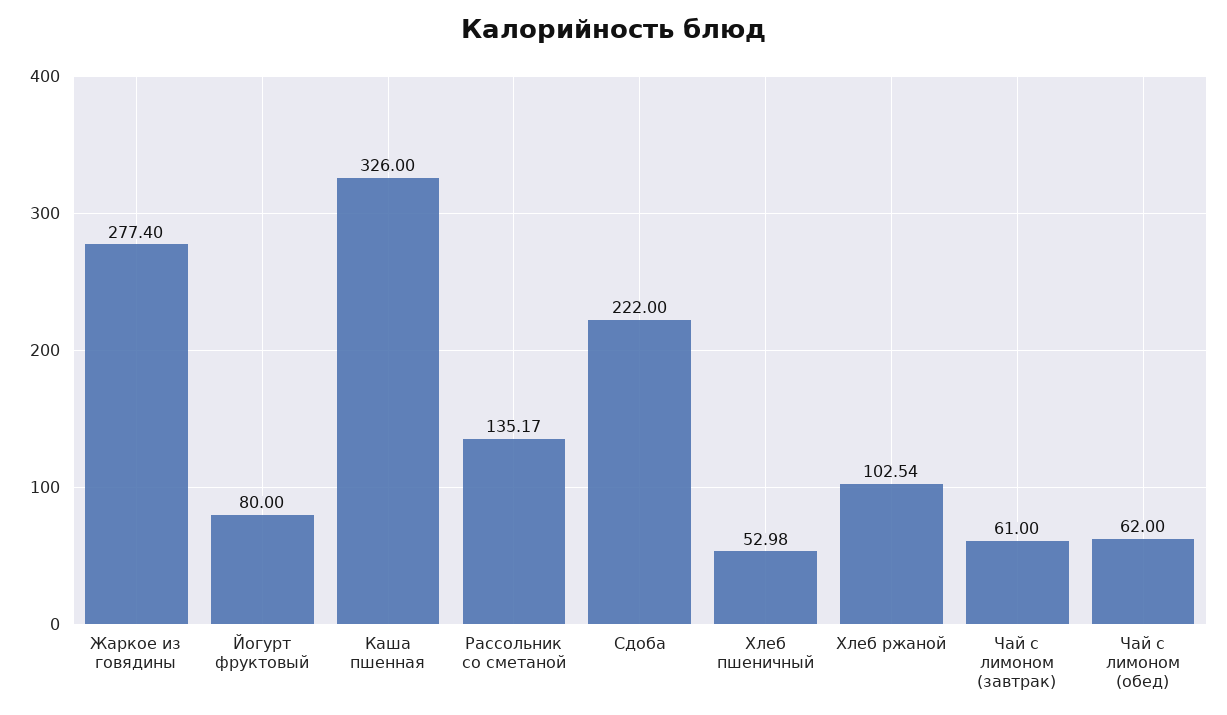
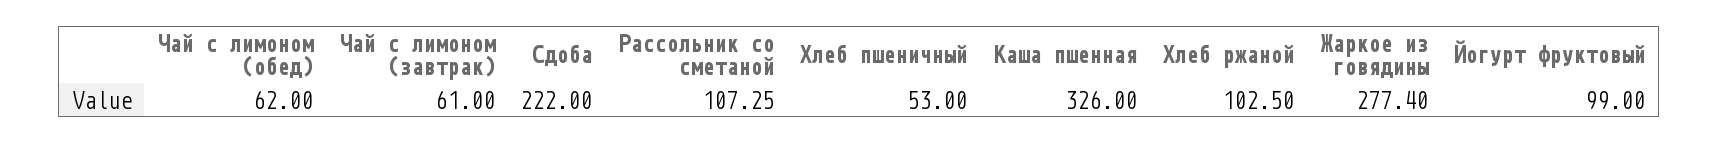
Йогурт фруктовый: 80 -> 99
Рассольник со сметаной: 135.17 -> 107.25
Хлеб пшеничный: 52.98 -> 53
Хлеб ржаной: 102.54 -> 102.5

